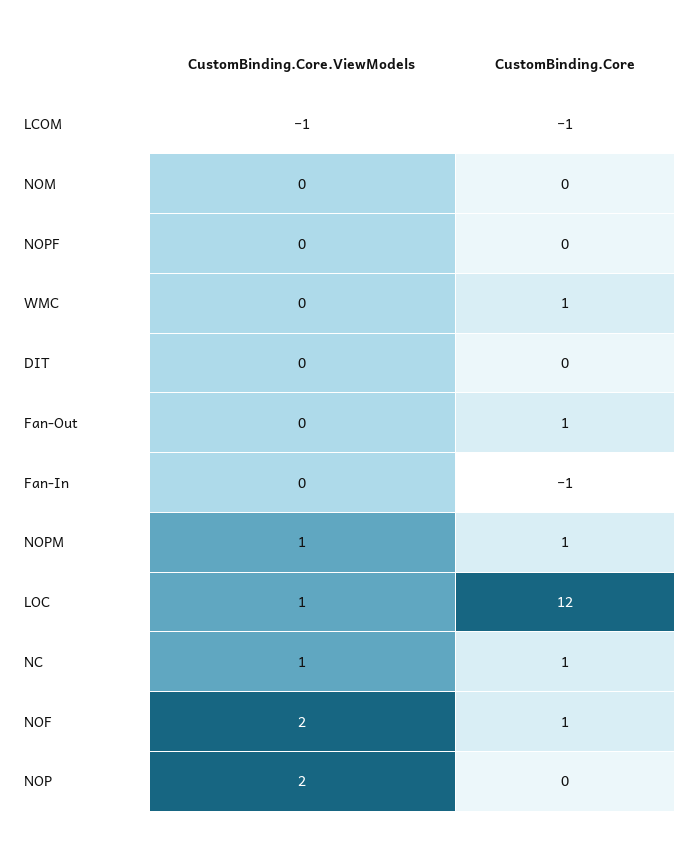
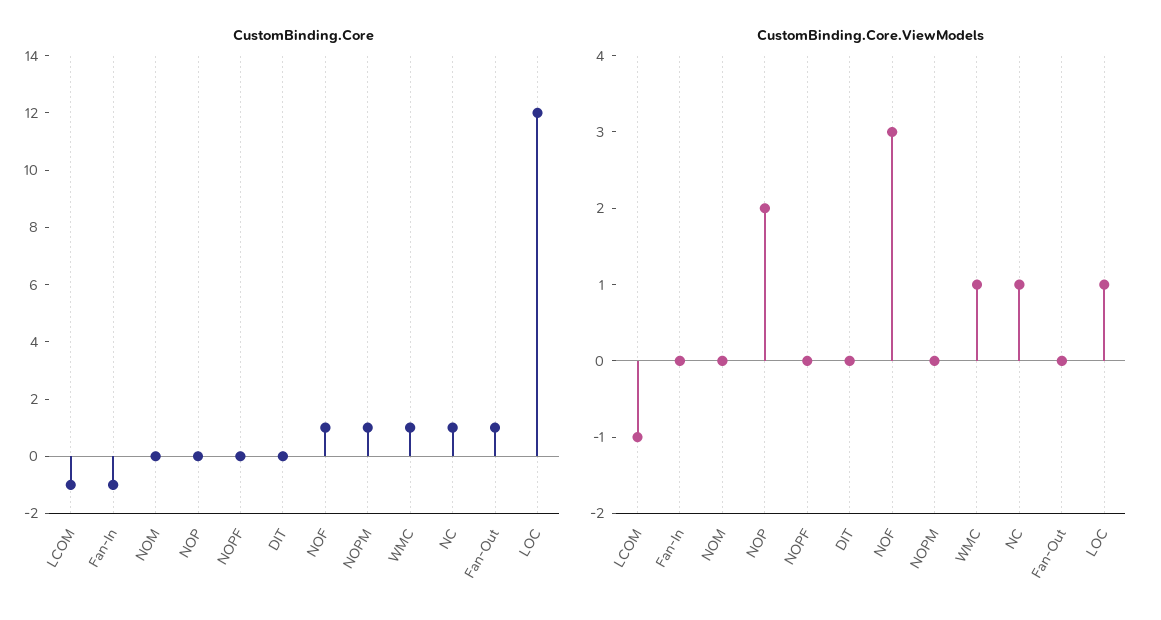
CustomBinding.Core.ViewModels, WMC: 0 -> 1
CustomBinding.Core.ViewModels, NOPM: 1 -> 0
CustomBinding.Core.ViewModels, NOF: 2 -> 3

